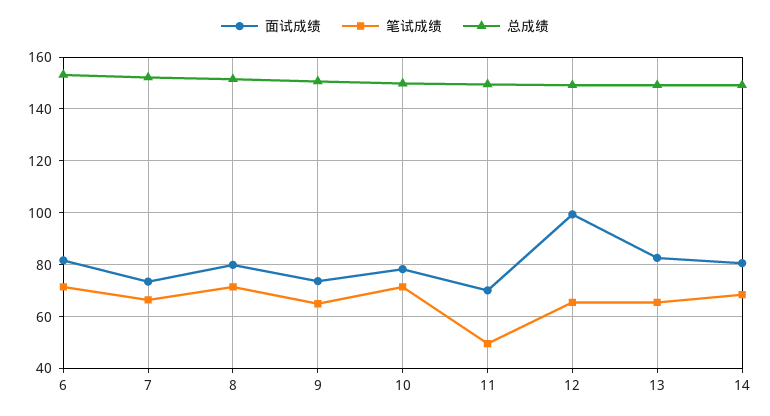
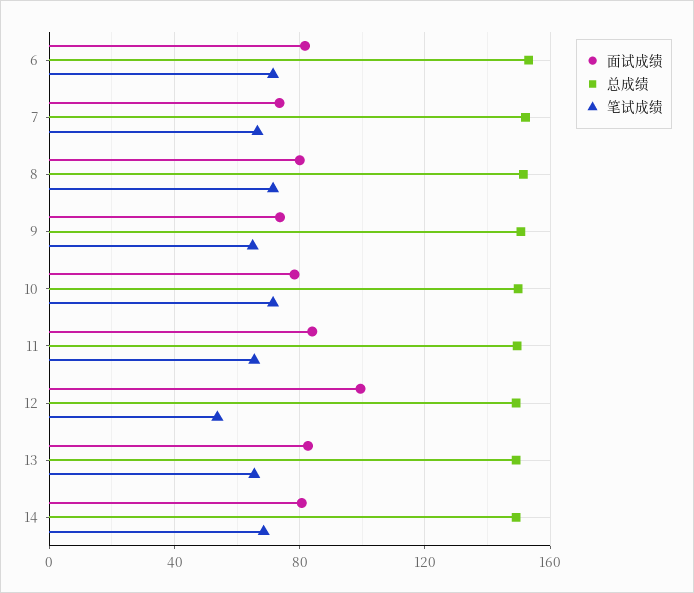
面试成绩, 11: 70 -> 85
笔试成绩, 11: 50 -> 65
笔试成绩, 12: 65 -> 55

